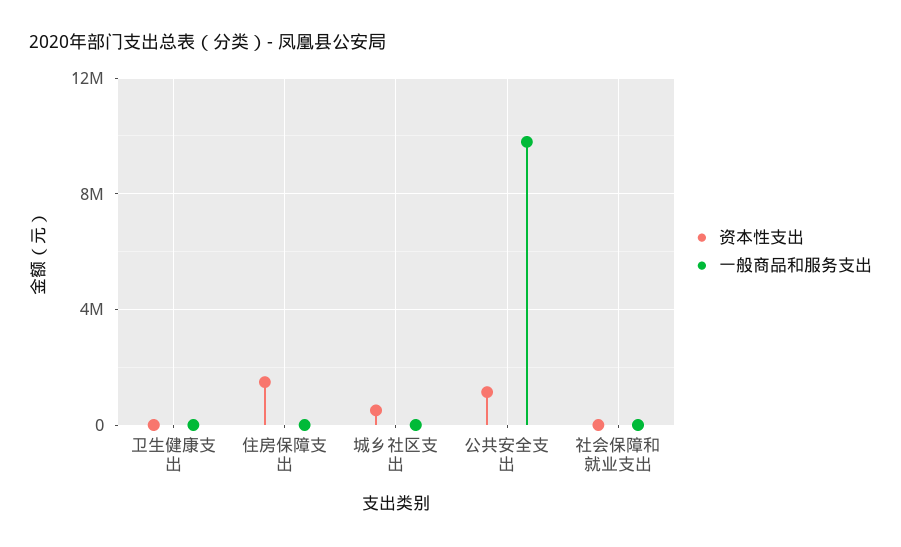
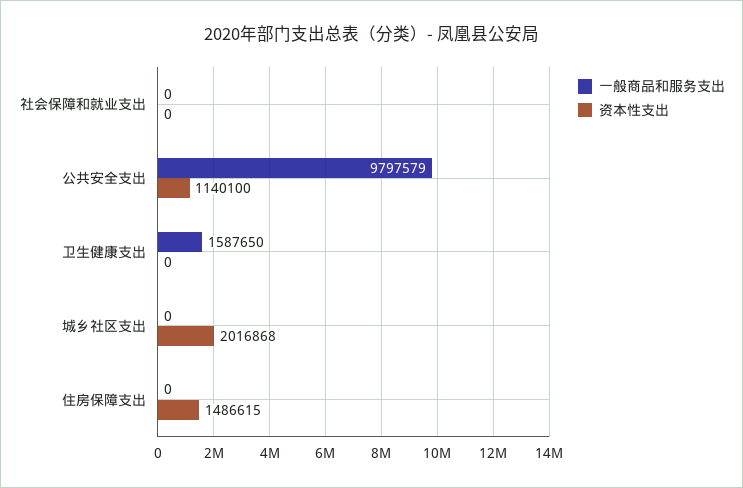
一般商品和服务支出, 卫生健康支出: 0 -> 1587650
资本性支出, 城乡社区支出: 500000 -> 2016868

